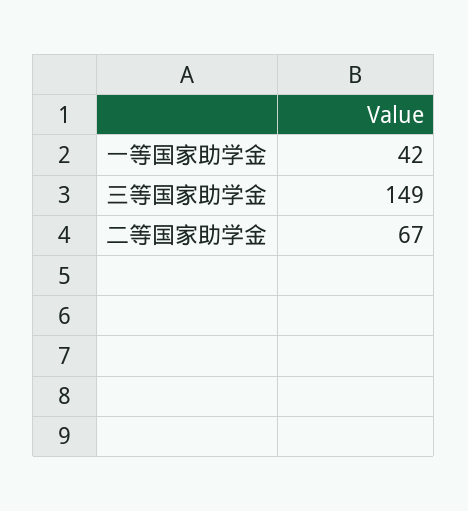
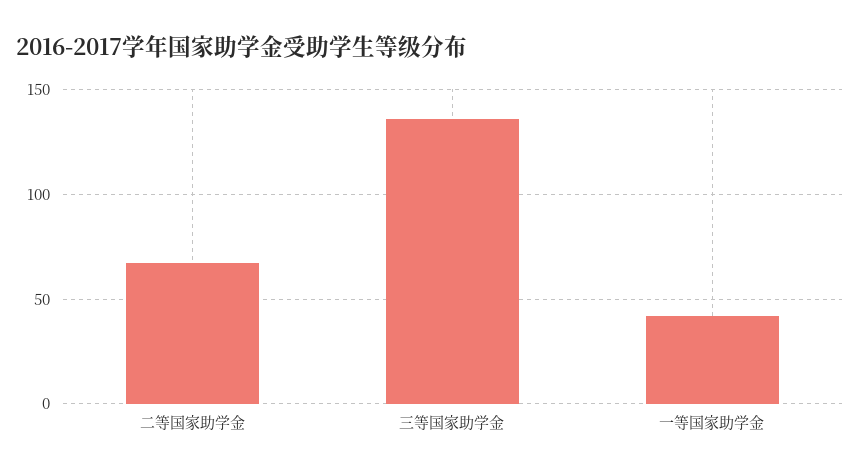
三等国家助学金: 149 -> 135

